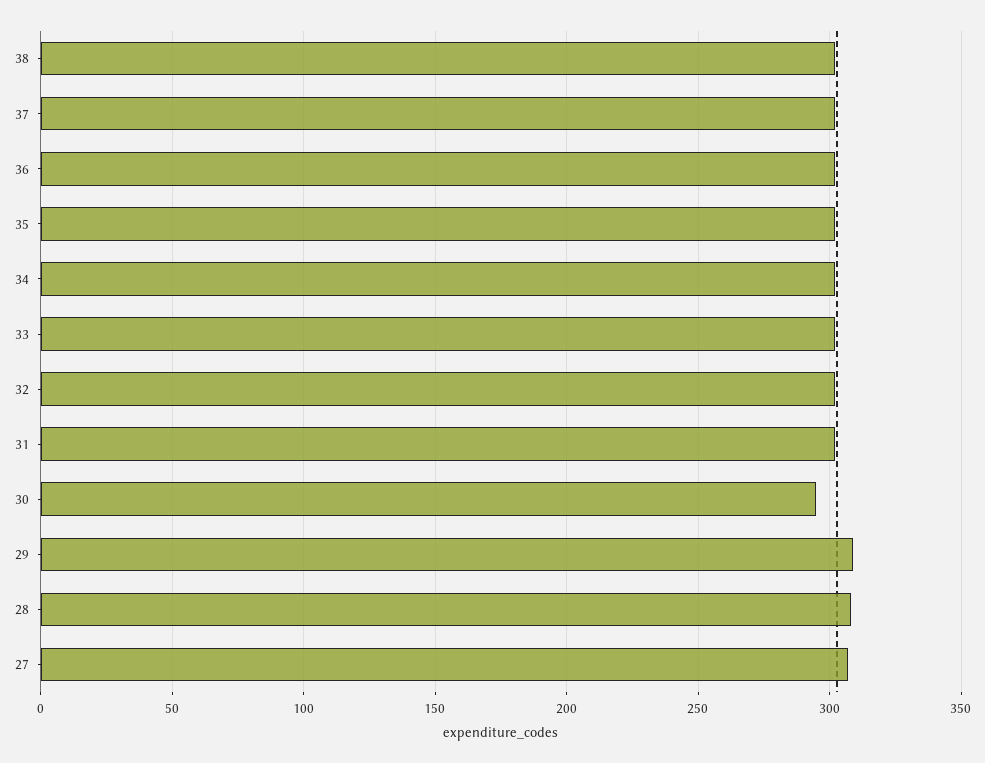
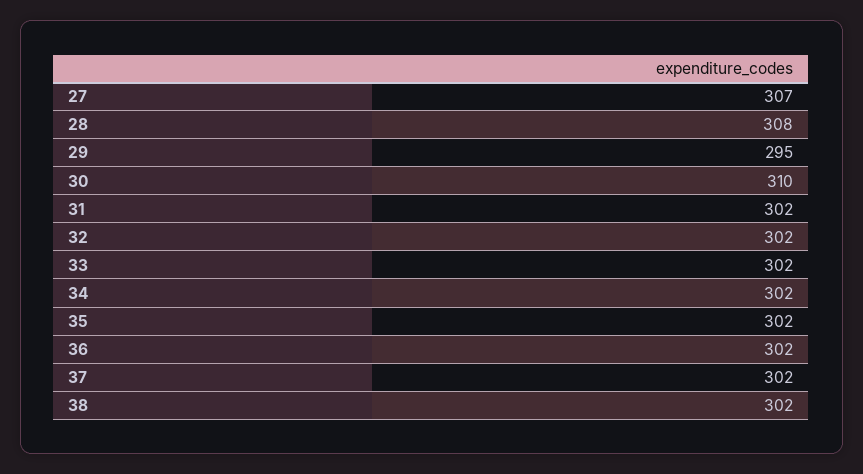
30: 295 -> 310
29: 310 -> 295

